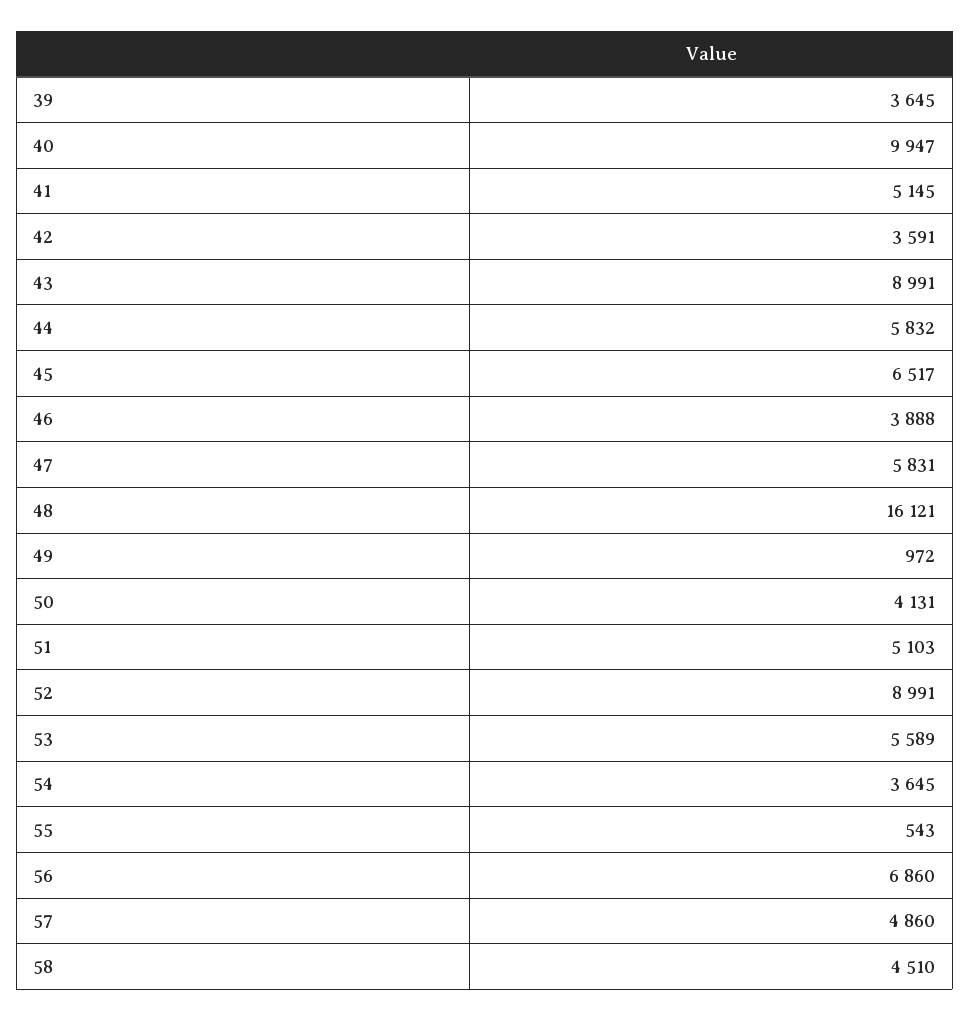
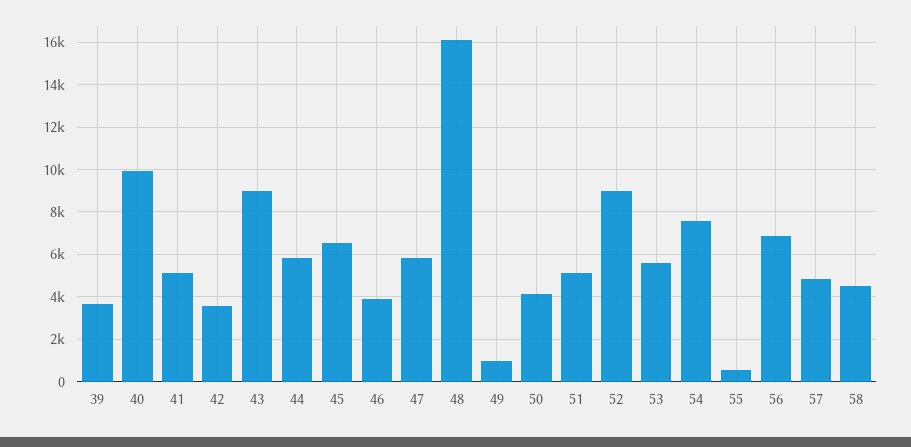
54: 3645 -> 7500

